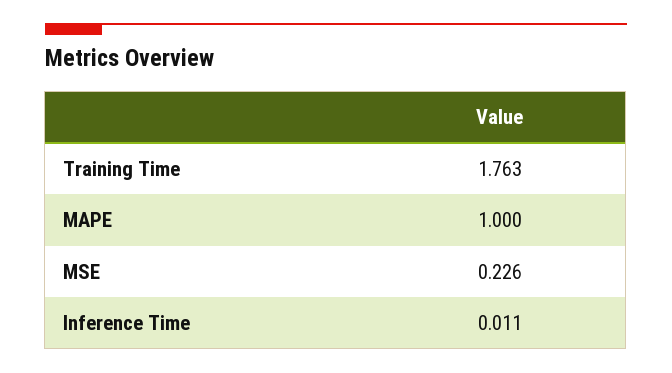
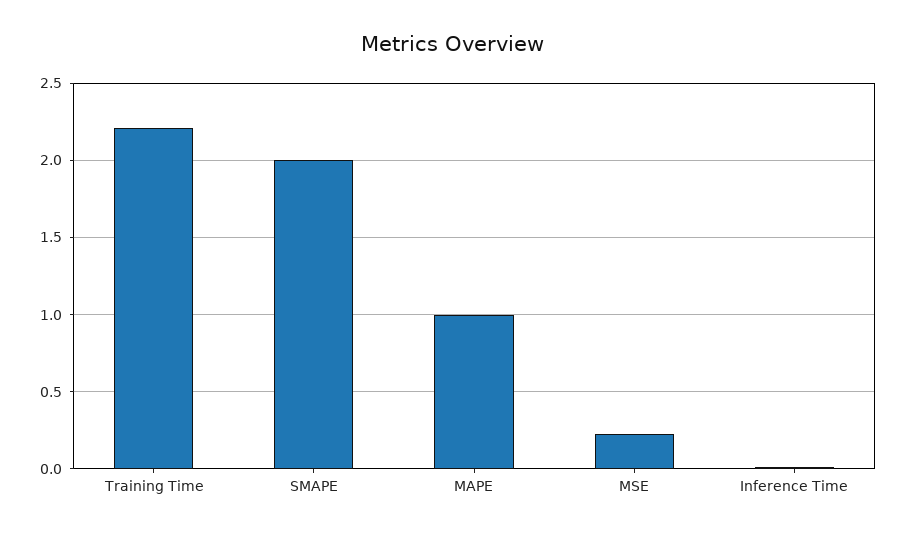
Training Time: 1.763 -> 2.2
SMAPE: none -> 2

